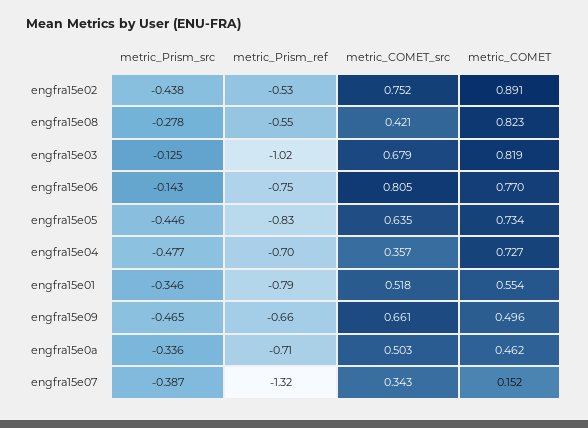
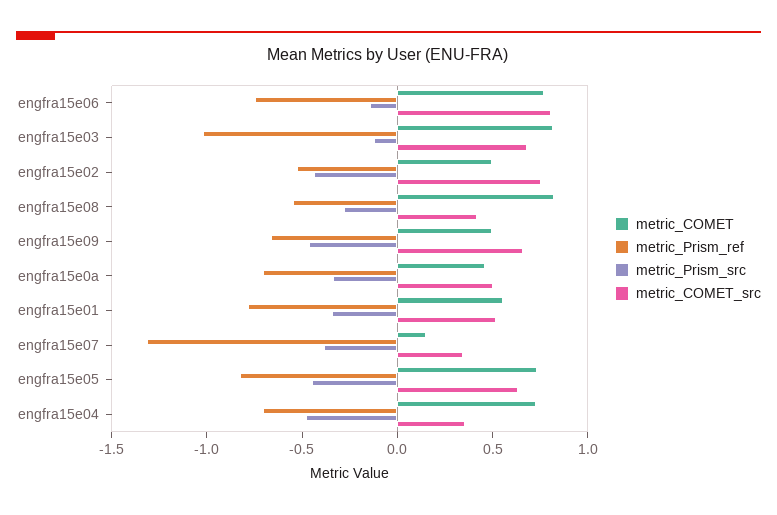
metric_COMET, engfra15e02: 0.891 -> 0.5

